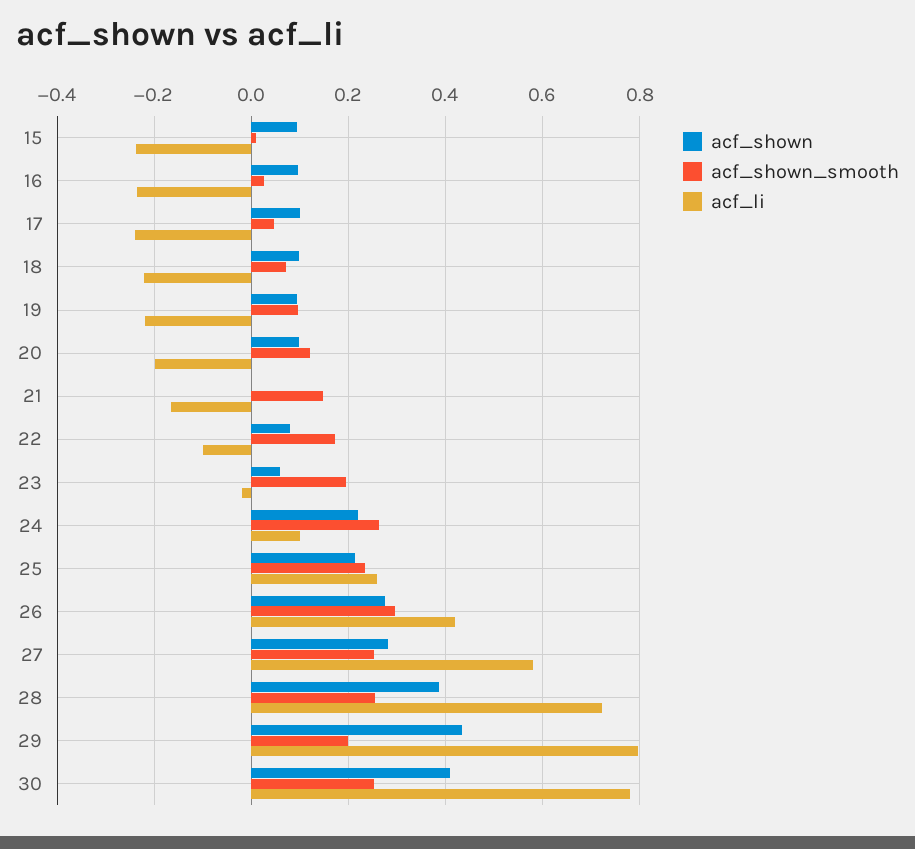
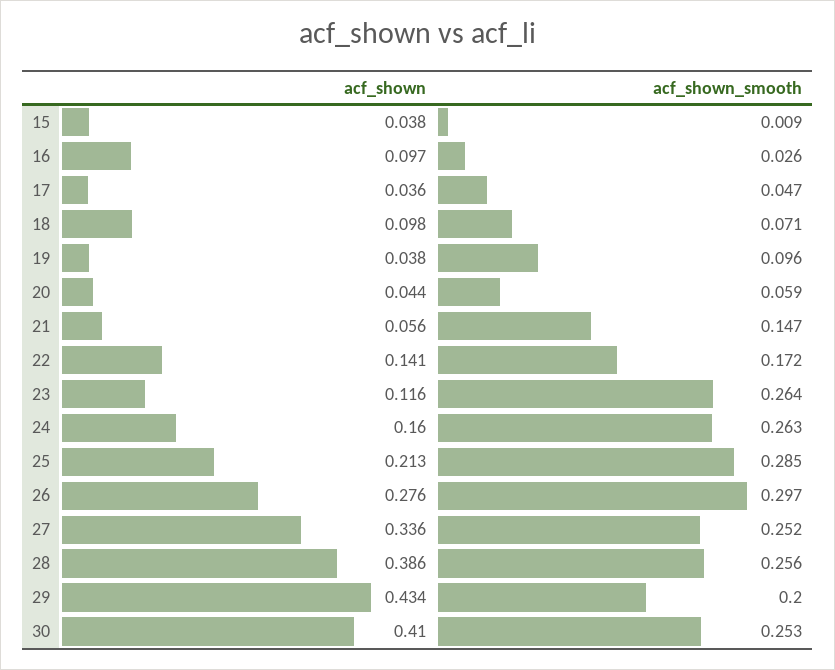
acf_shown, 15: 0.1 -> 0.038
acf_li, 15: -0.24 -> none
acf_li, 16: -0.24 -> none
acf_shown, 17: 0.1 -> 0.036
acf_li, 17: -0.24 -> none
acf_li, 18: -0.22 -> none
acf_shown, 19: 0.1 -> 0.038
acf_li, 19: -0.22 -> none
acf_shown, 20: 0.1 -> 0.044
acf_shown_smooth, 20: 0.12 -> 0.059
acf_li, 20: -0.2 -> none
acf_shown, 21: 0 -> 0.056
acf_li, 21: -0.16 -> none
acf_shown, 22: 0.08 -> 0.141
acf_li, 22: -0.1 -> none
acf_shown, 23: 0.06 -> 0.116
acf_shown_smooth, 23: 0.2 -> 0.264
acf_li, 23: -0.02 -> none
acf_shown, 24: 0.22 -> 0.16
acf_li, 24: 0.1 -> none
acf_shown_smooth, 25: 0.24 -> 0.285
acf_li, 25: 0.26 -> none
acf_li, 26: 0.42 -> none
acf_shown, 27: 0.28 -> 0.336
acf_li, 27: 0.58 -> none
acf_li, 28: 0.72 -> none
acf_li, 29: 0.8 -> none
acf_li, 30: 0.78 -> none

